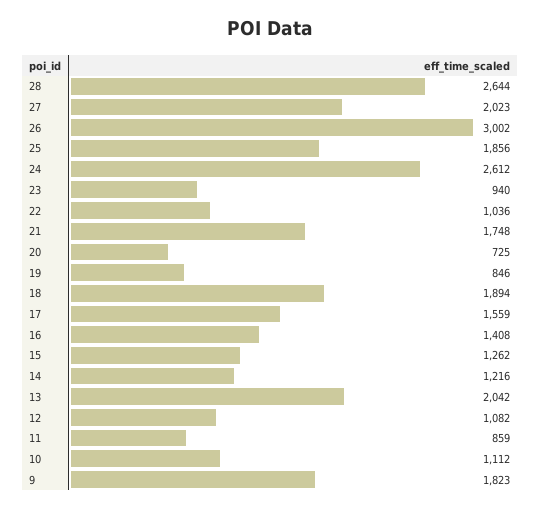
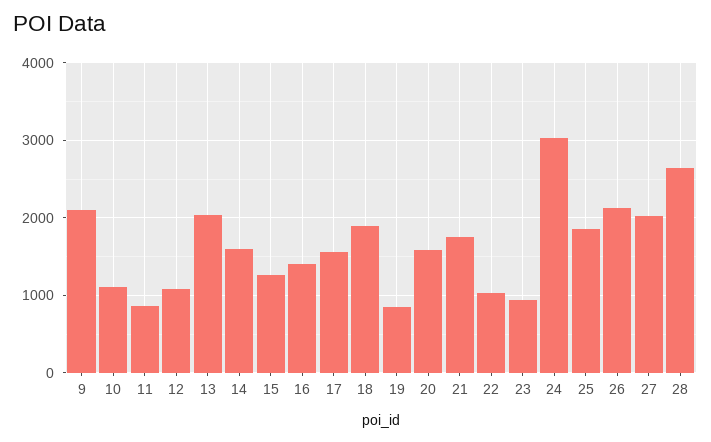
26: 3002 -> 2100
24: 2612 -> 3000
20: 725 -> 1600
14: 1216 -> 1600
9: 1823 -> 2100

